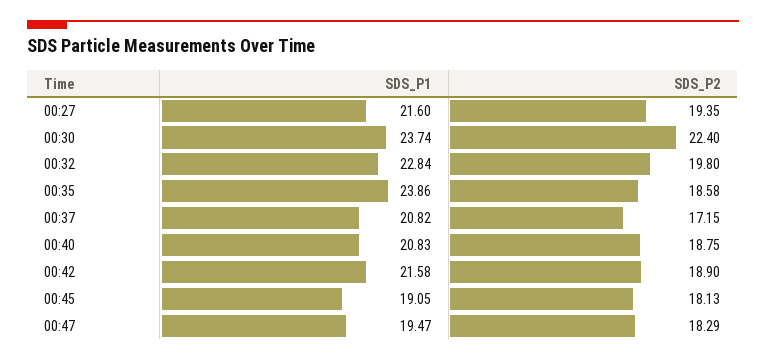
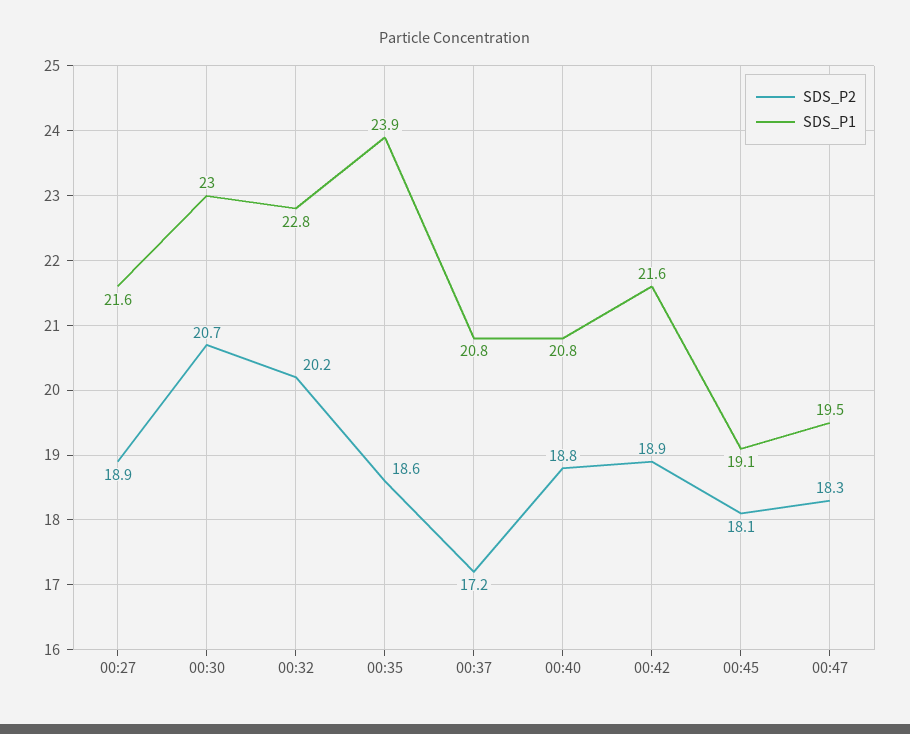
SDS_P2, 00:27: 19.35 -> 18.9
SDS_P1, 00:30: 23.74 -> 23
SDS_P2, 00:30: 22.4 -> 20.7
SDS_P2, 00:32: 19.8 -> 20.2

